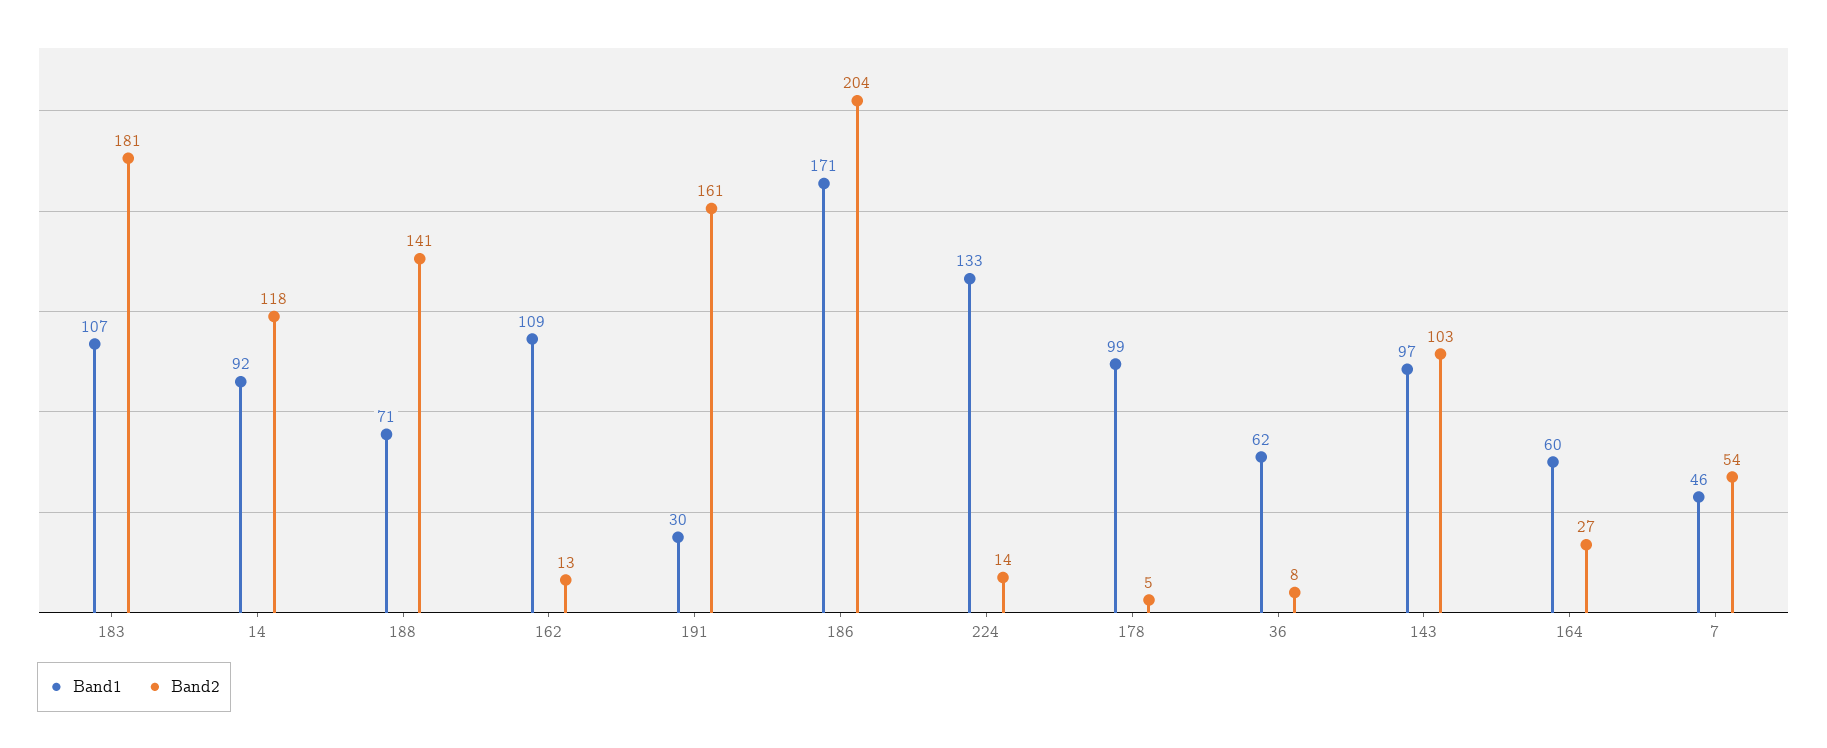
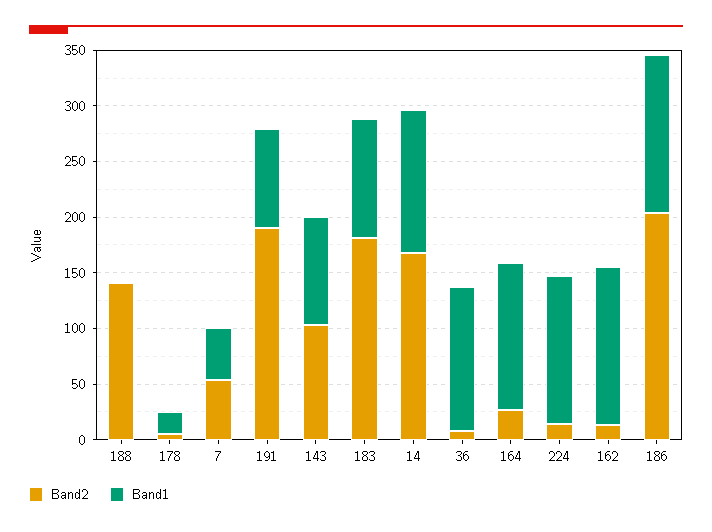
Band1, 14: 92 -> 130
Band2, 14: 118 -> 170
Band1, 188: 71 -> 0
Band1, 162: 109 -> 140
Band1, 191: 30 -> 90
Band2, 191: 161 -> 190
Band1, 186: 171 -> 140
Band1, 178: 99 -> 20
Band1, 36: 62 -> 130
Band1, 164: 60 -> 130

